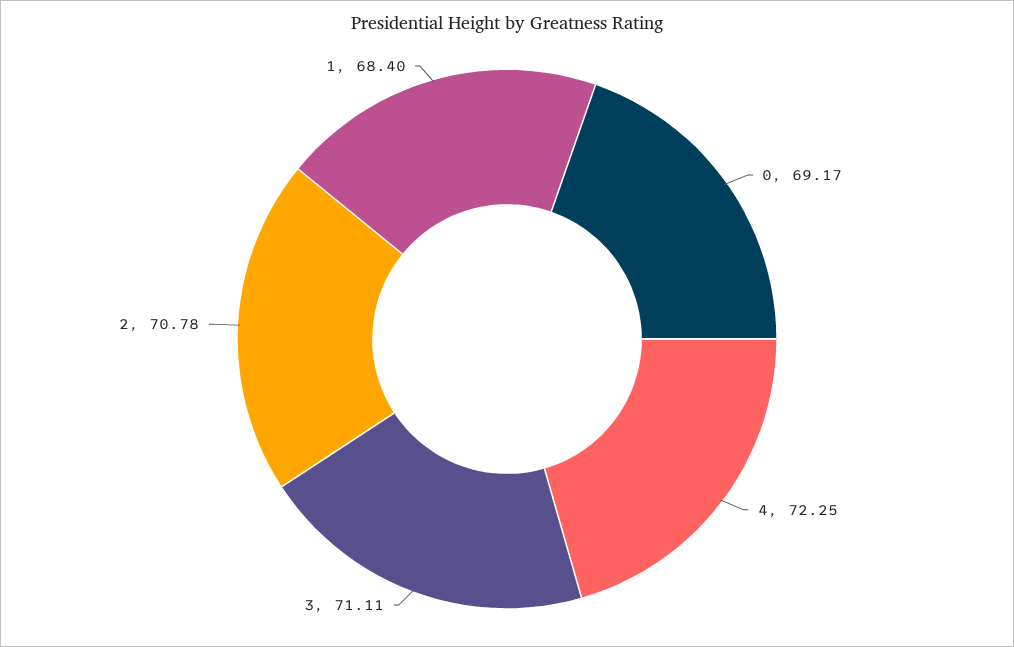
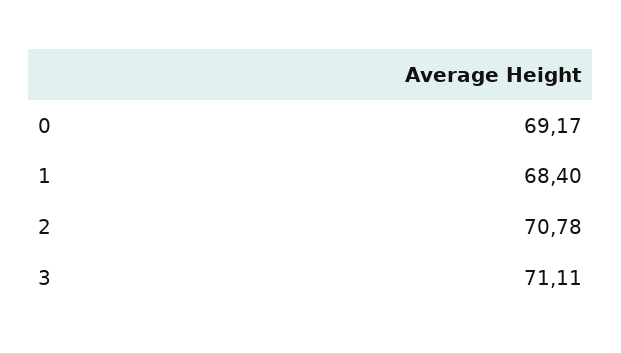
4: 72.25 -> none

